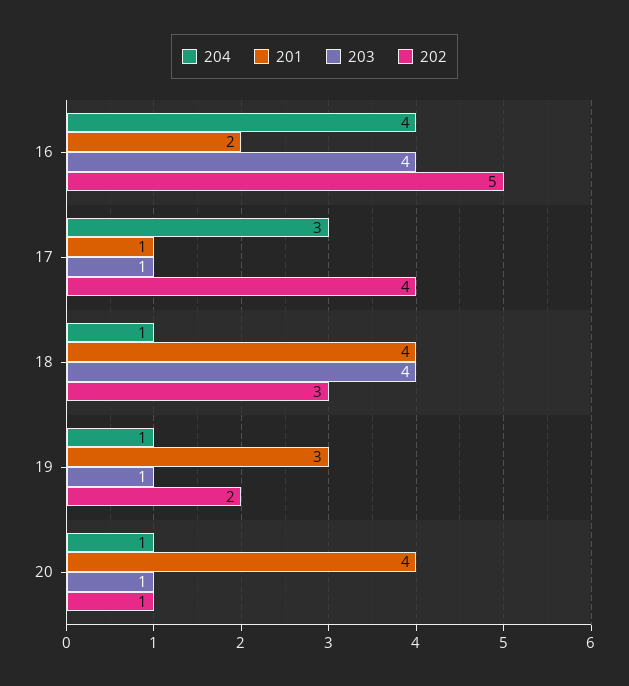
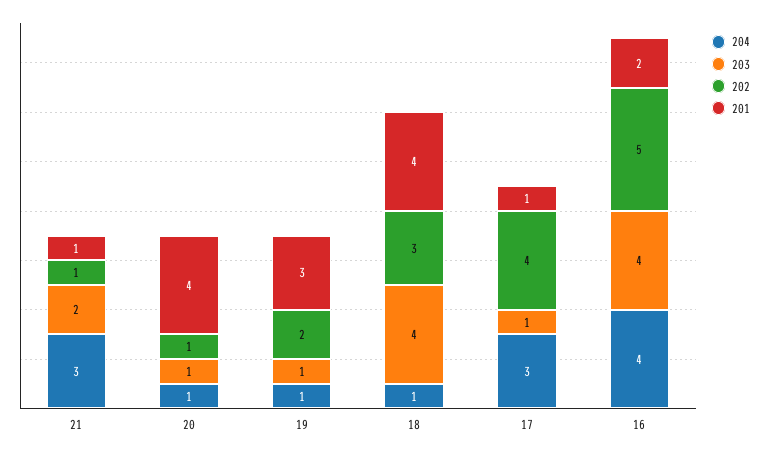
204, 21: none -> 3
203, 21: none -> 2
202, 21: none -> 1
201, 21: none -> 1

